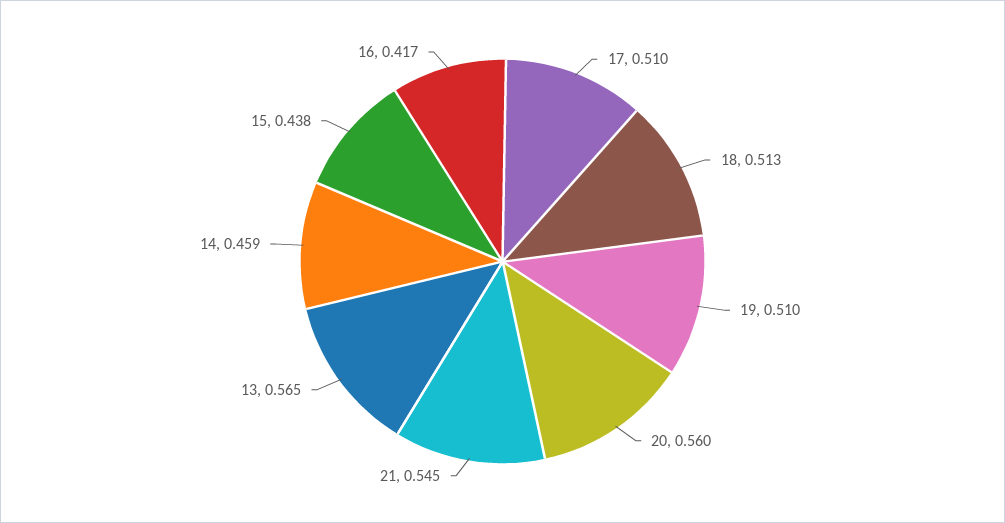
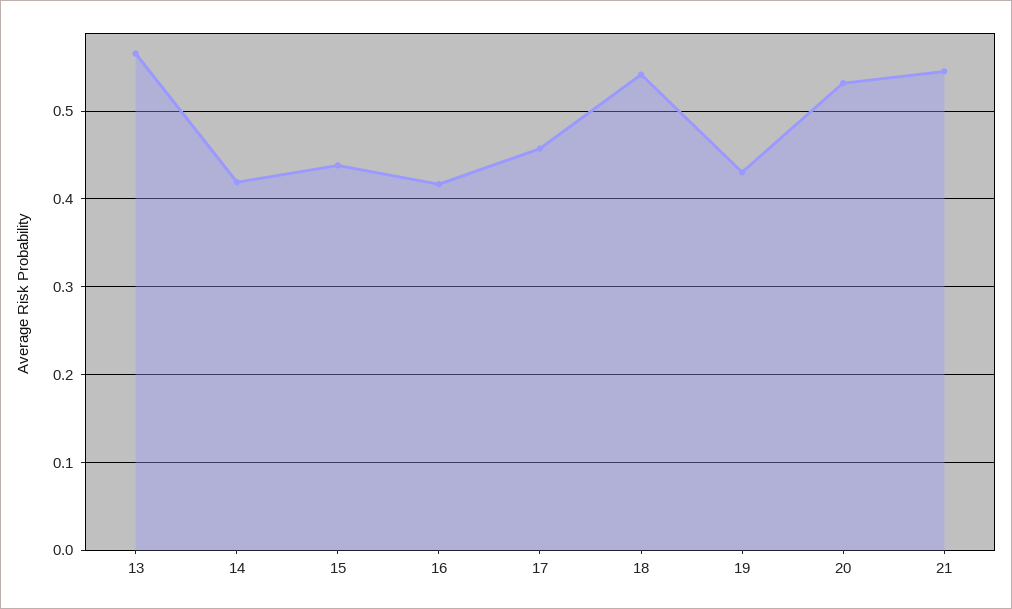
17: 0.51 -> 0.46
18: 0.513 -> 0.54
19: 0.51 -> 0.43
20: 0.56 -> 0.53
14: 0.459 -> 0.42

